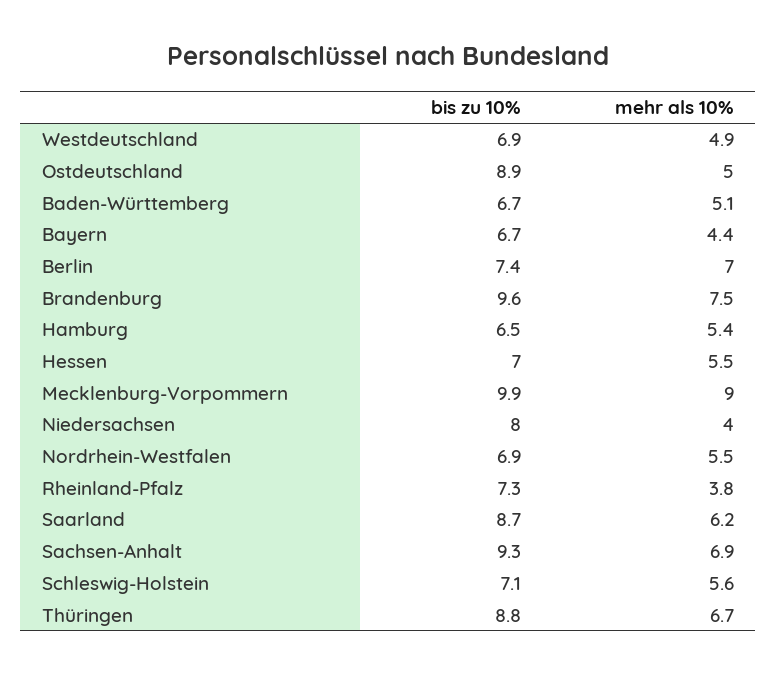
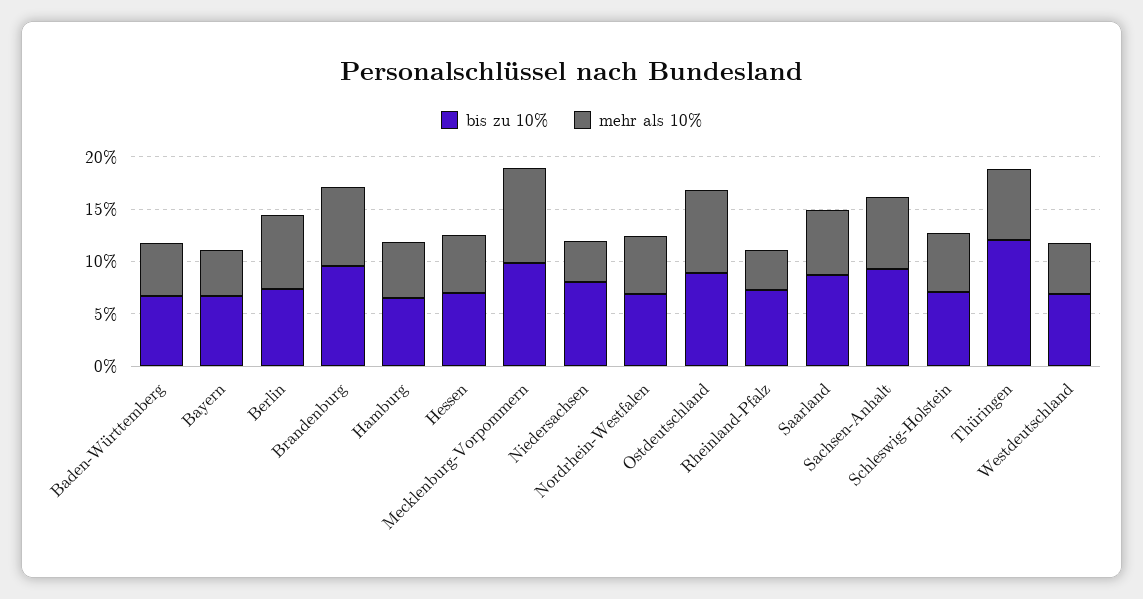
mehr als 10%, Ostdeutschland: 5 -> 8
bis zu 10%, Thüringen: 8.8 -> 12

